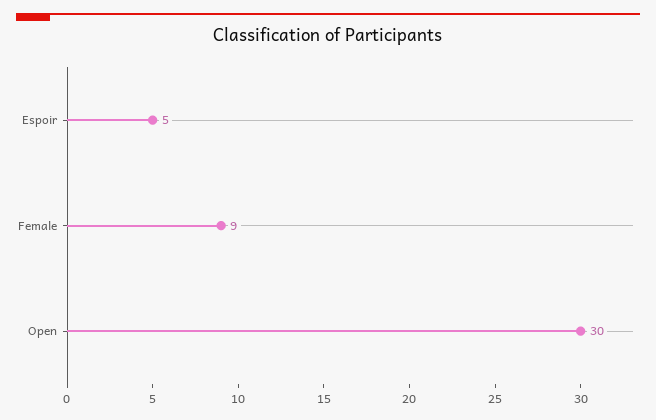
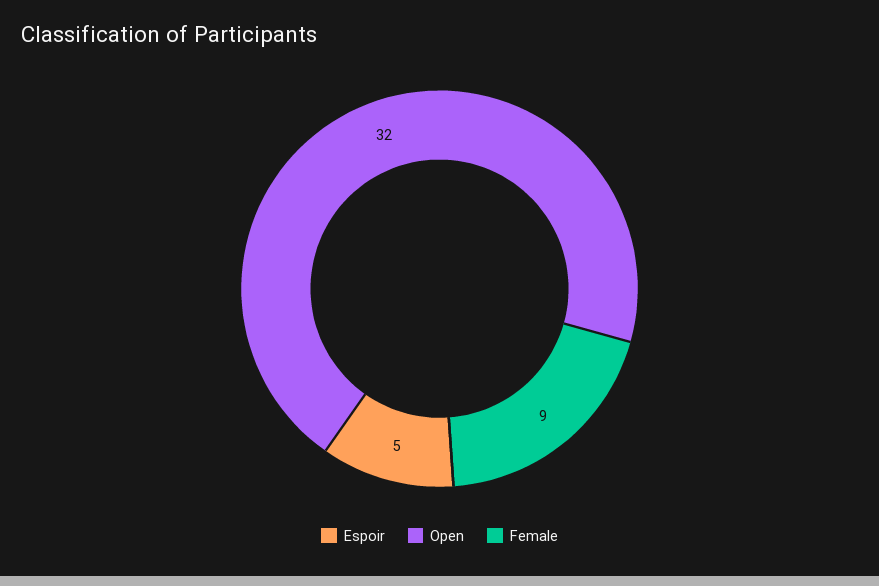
Open: 30 -> 32

